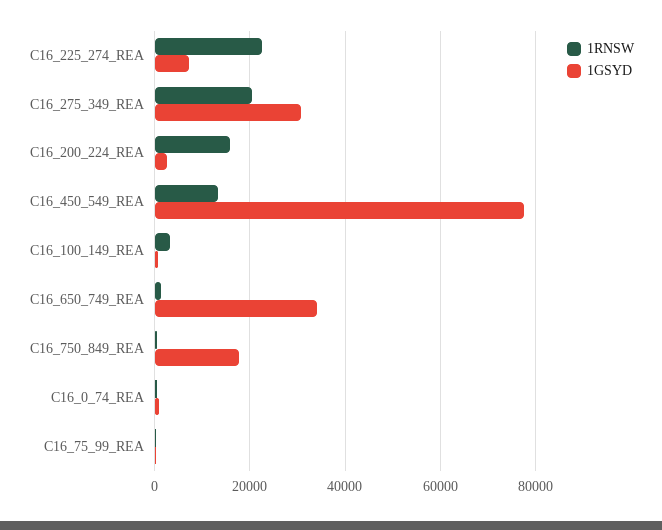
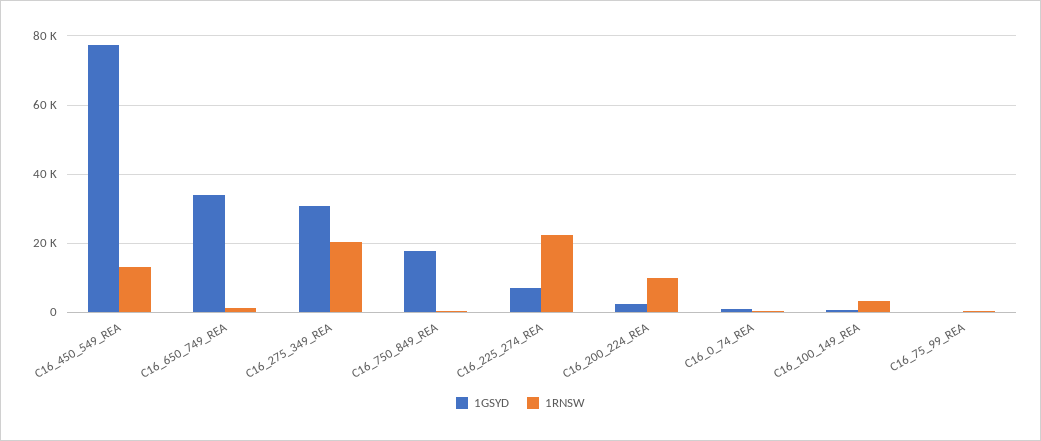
1RNSW, C16_200_224_REA: 16000 -> 10000

